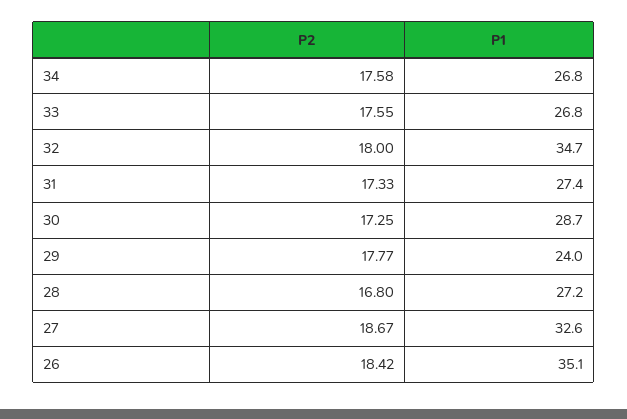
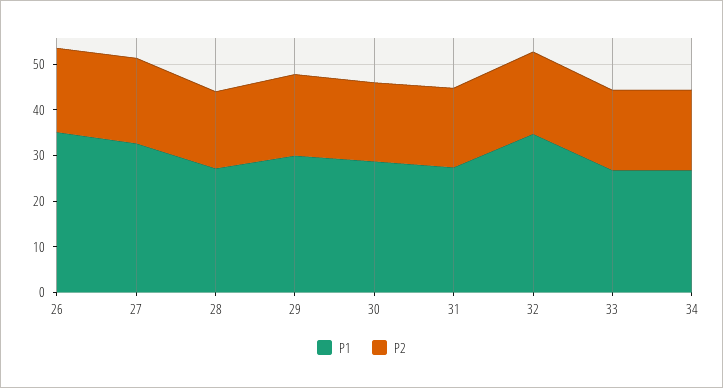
P1, 29: 24 -> 30

